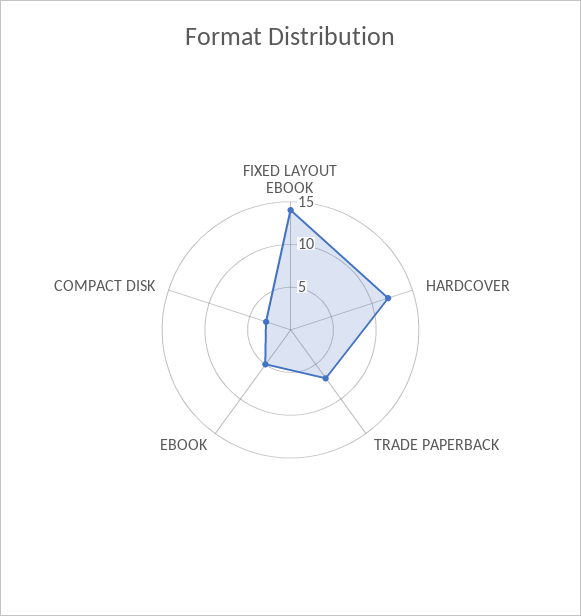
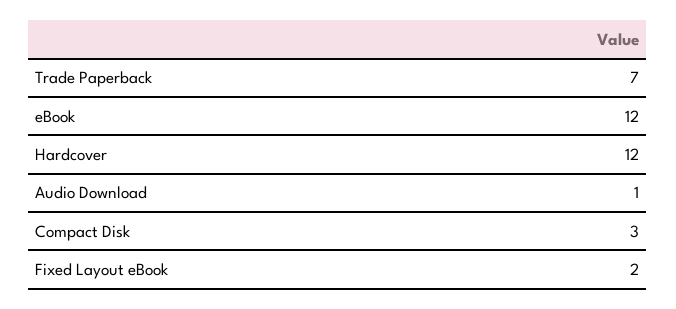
FIXED LAYOUT EBOOK: 14 -> 2
EBOOK: 5 -> 12
Audio Download: none -> 1

